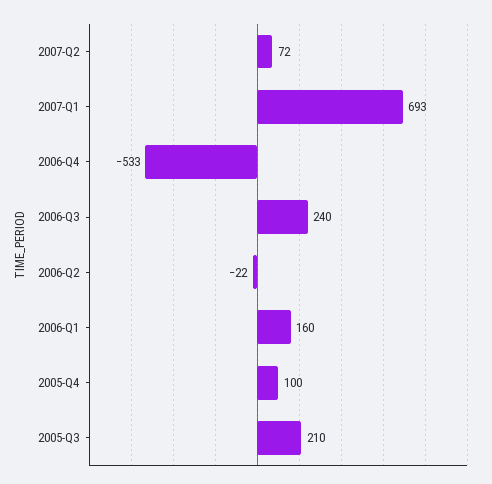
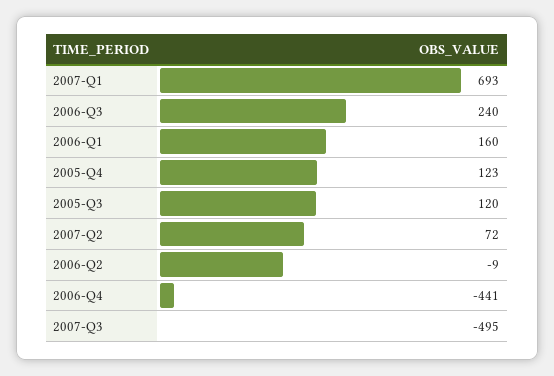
2006-Q4: -533 -> -441
2006-Q2: -22 -> -9
2005-Q4: 100 -> 123
2005-Q3: 210 -> 120
2007-Q3: none -> -495

